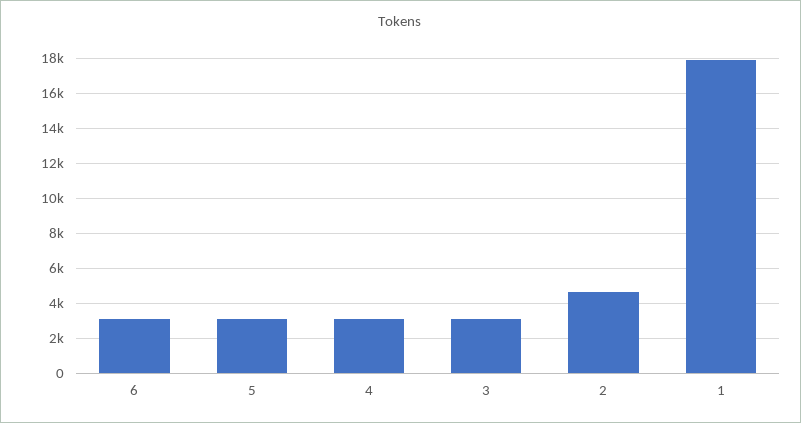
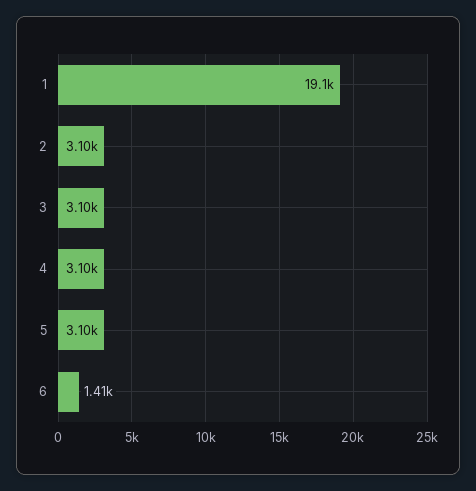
6: 3000 -> 1410
2: 4500 -> 3100
1: 18000 -> 19100

